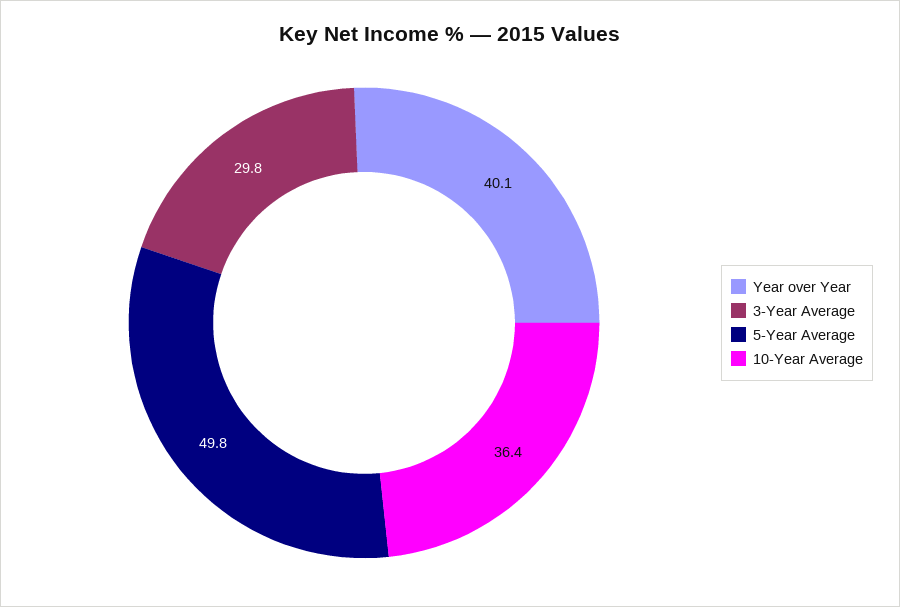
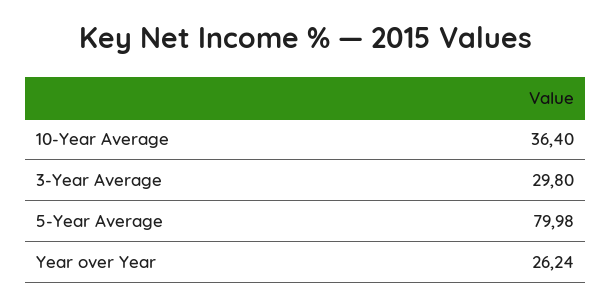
Year over Year: 40.1 -> 26.24
5-Year Average: 49.8 -> 79.98

